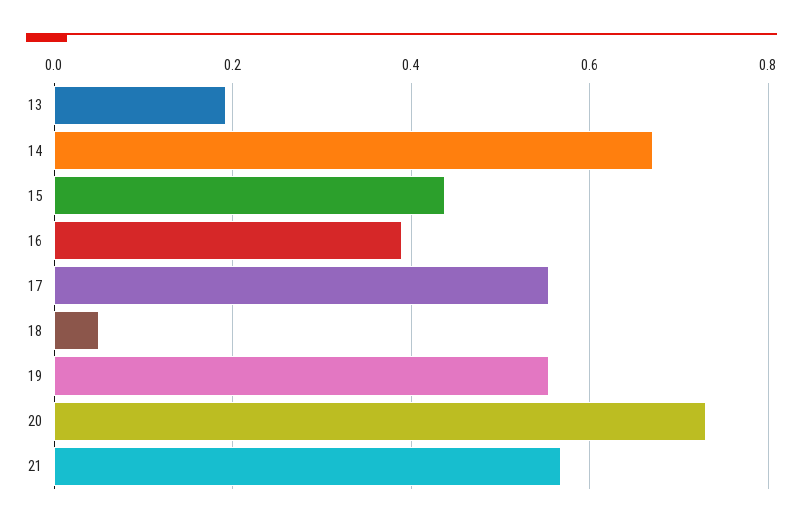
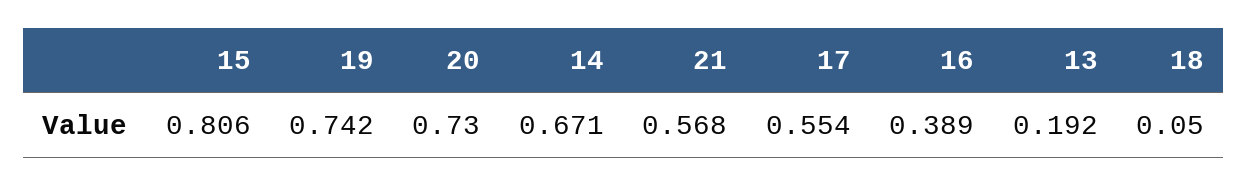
15: 0.44 -> 0.806
19: 0.56 -> 0.742

